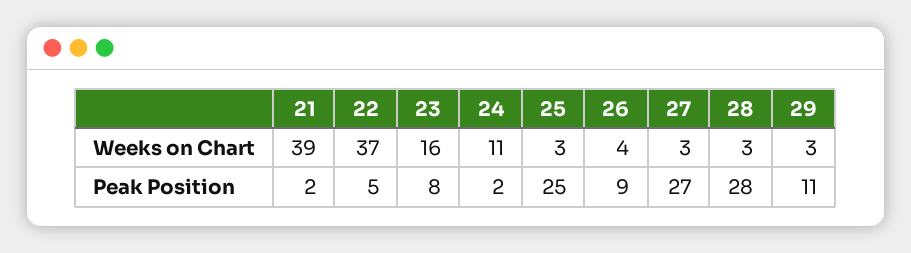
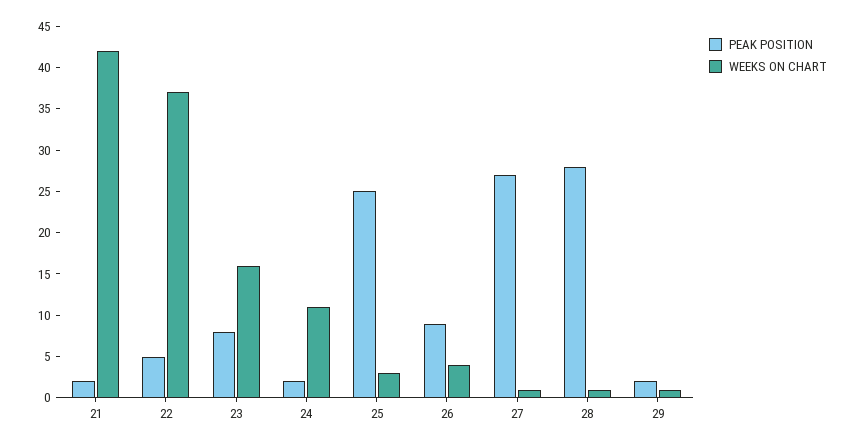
Weeks on Chart, 21: 39 -> 42
Weeks on Chart, 27: 3 -> 1
Weeks on Chart, 28: 3 -> 1
Weeks on Chart, 29: 3 -> 1
Peak Position, 29: 11 -> 2

